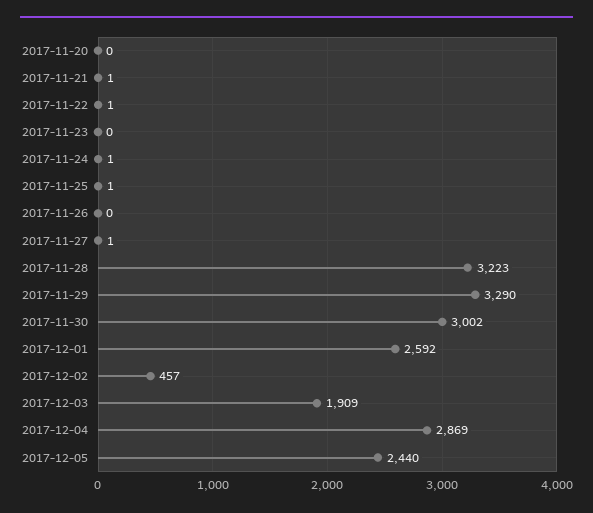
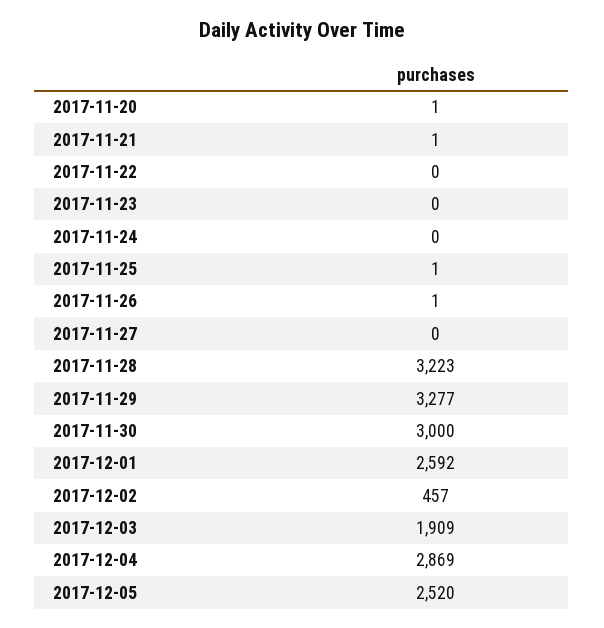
2017-11-20: 0 -> 1
2017-11-22: 1 -> 0
2017-11-24: 1 -> 0
2017-11-26: 0 -> 1
2017-11-27: 1 -> 0
2017-11-29: 3290 -> 3277
2017-11-30: 3002 -> 3000
2017-12-05: 2440 -> 2520

